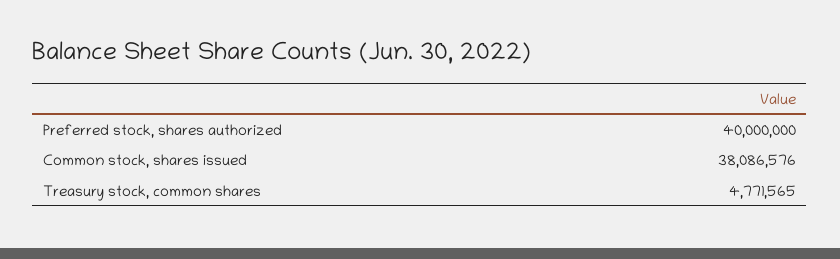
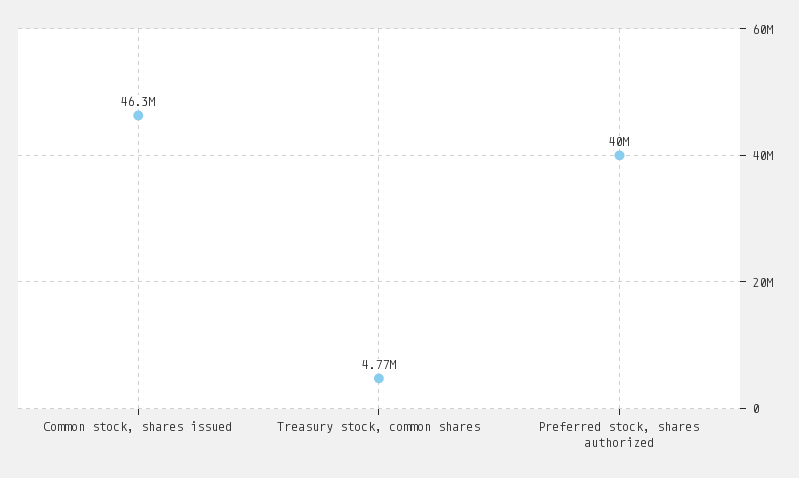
Common stock, shares issued: 38086576 -> 46300000

